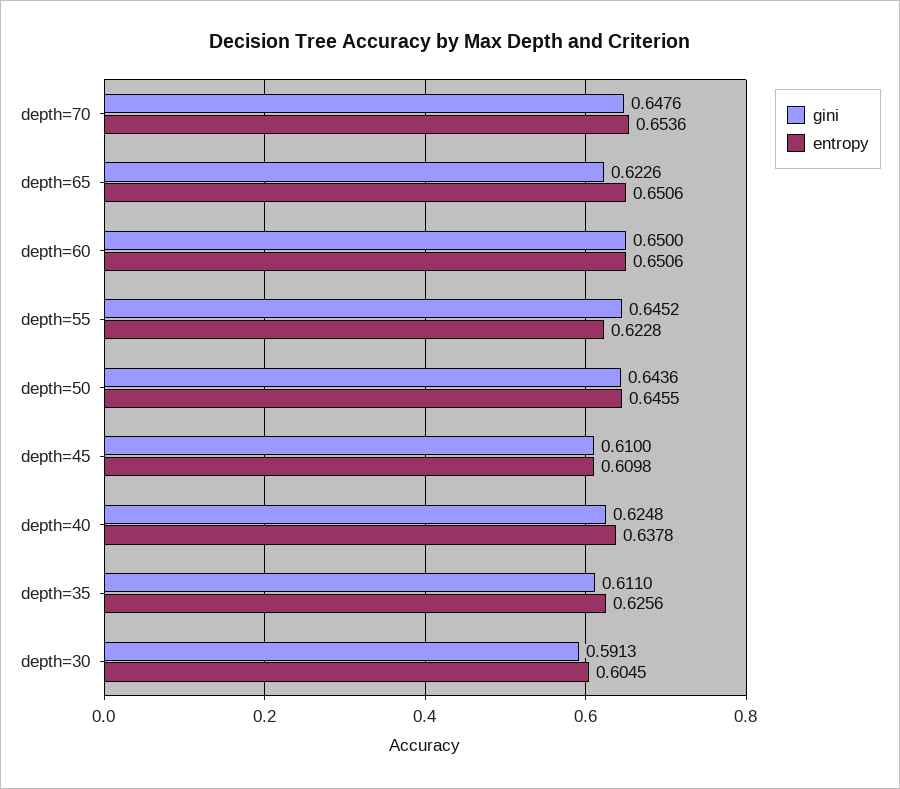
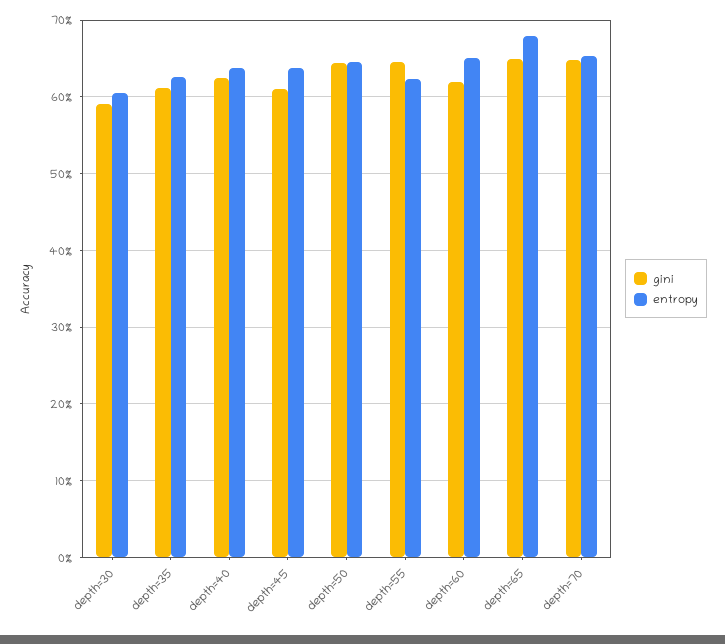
gini, depth=65: 0.6226 -> 0.65
entropy, depth=65: 0.6506 -> 0.68
gini, depth=60: 0.65 -> 0.62
entropy, depth=45: 0.6098 -> 0.64

